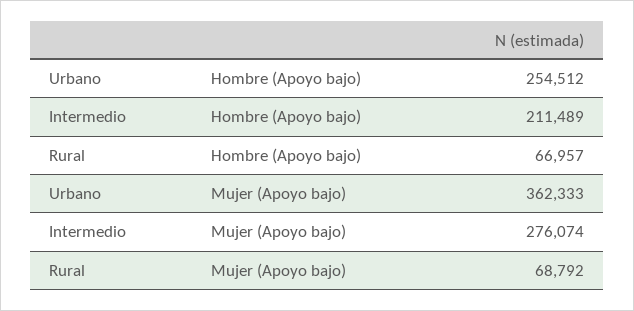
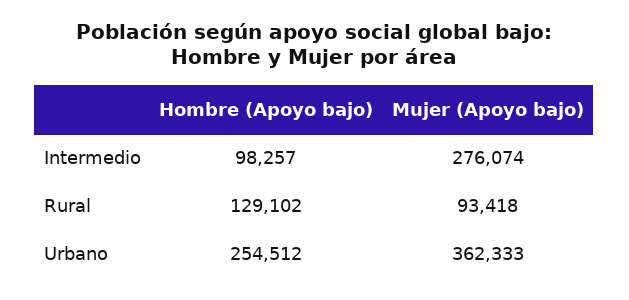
Intermedio, Hombre (Apoyo bajo): 211489 -> 98257
Rural, Hombre (Apoyo bajo): 66957 -> 129102
Rural, Mujer (Apoyo bajo): 68792 -> 93418

